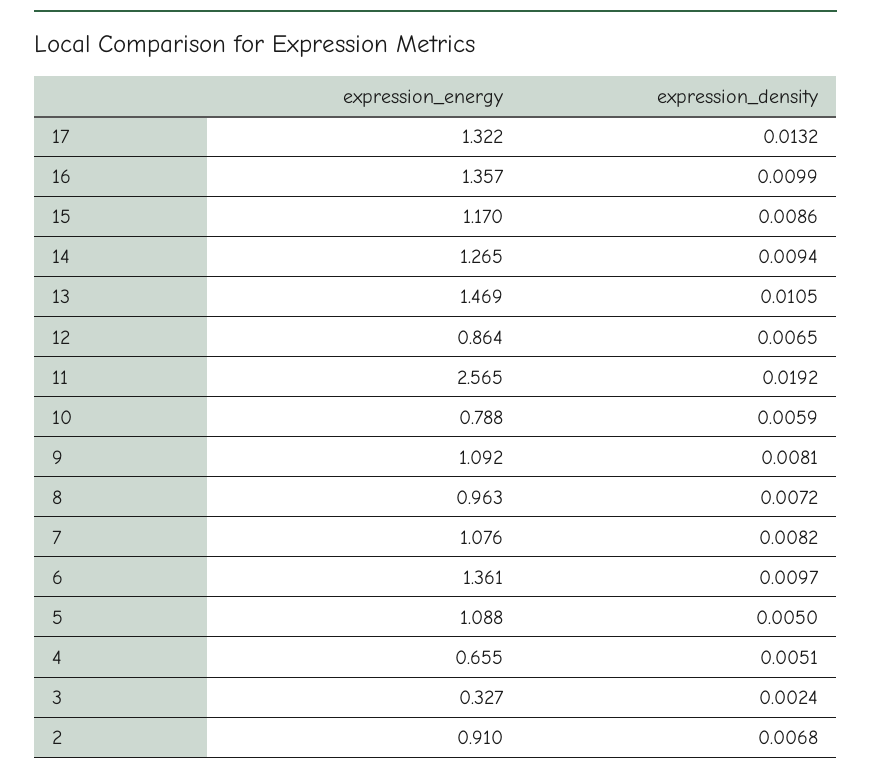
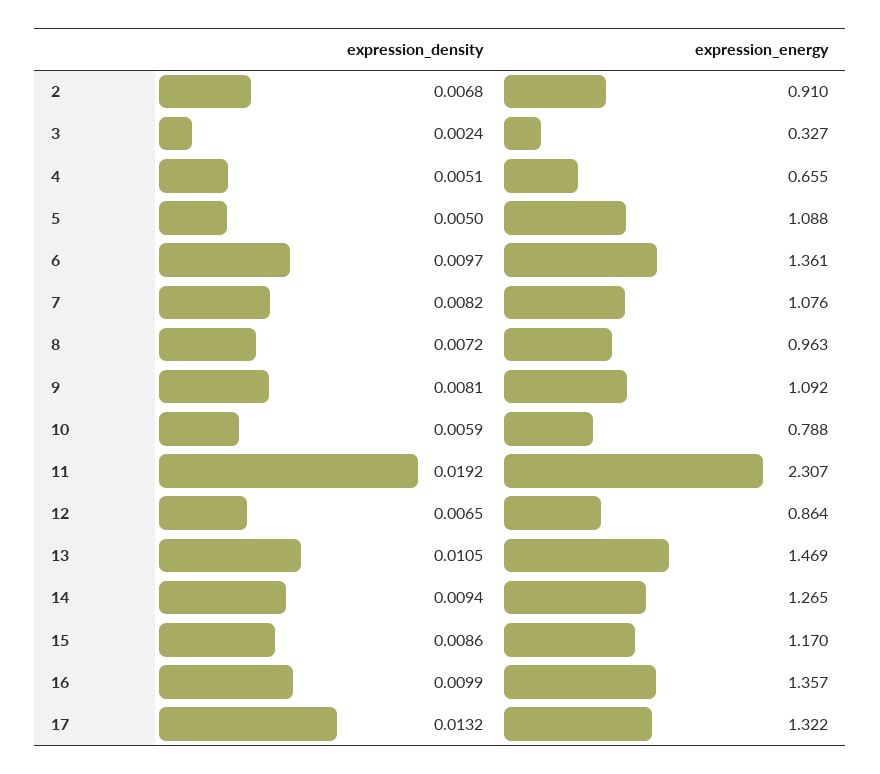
expression_energy, 11: 2.565 -> 2.307

